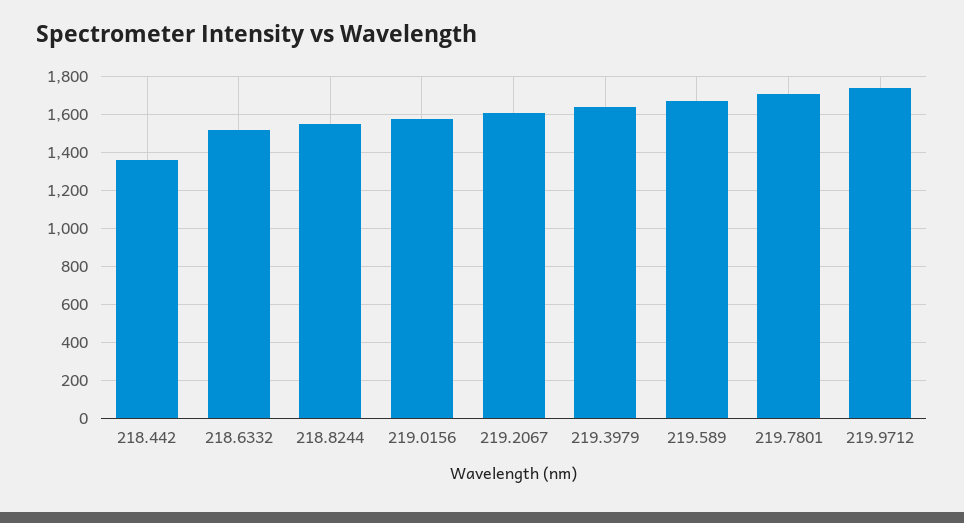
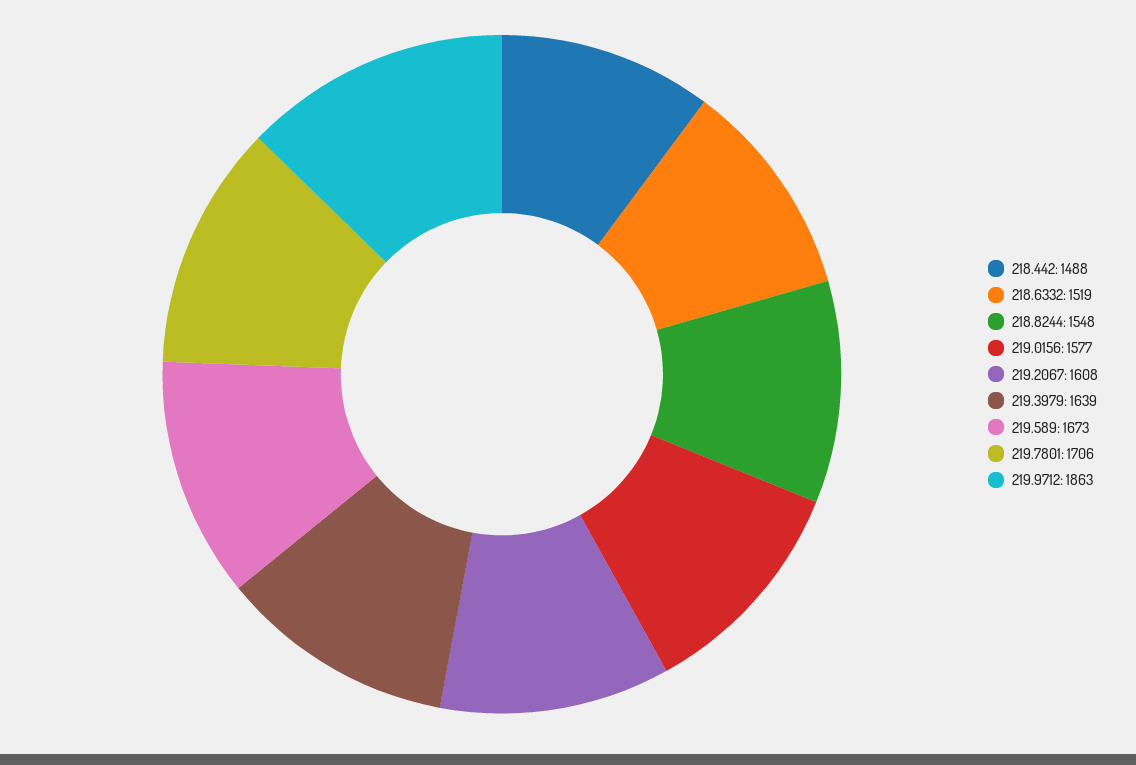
218.442: 1350 -> 1488
219.9712: 1750 -> 1863

